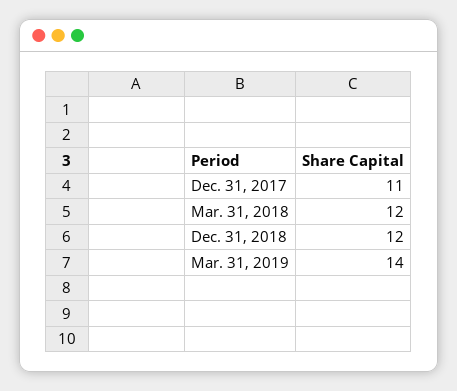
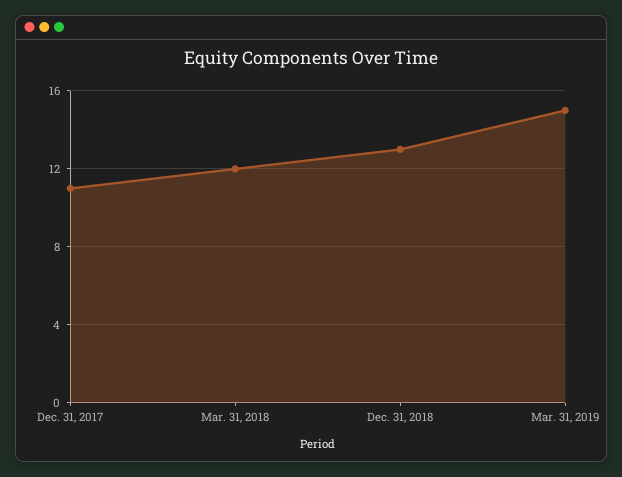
Dec. 31, 2018: 12 -> 13
Mar. 31, 2019: 14 -> 15

